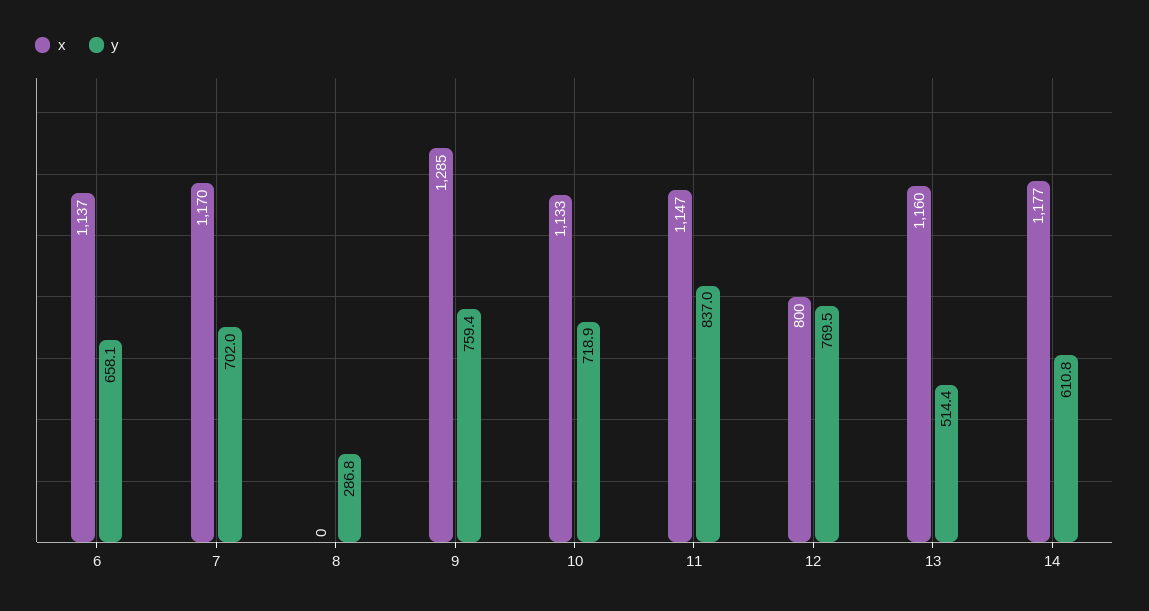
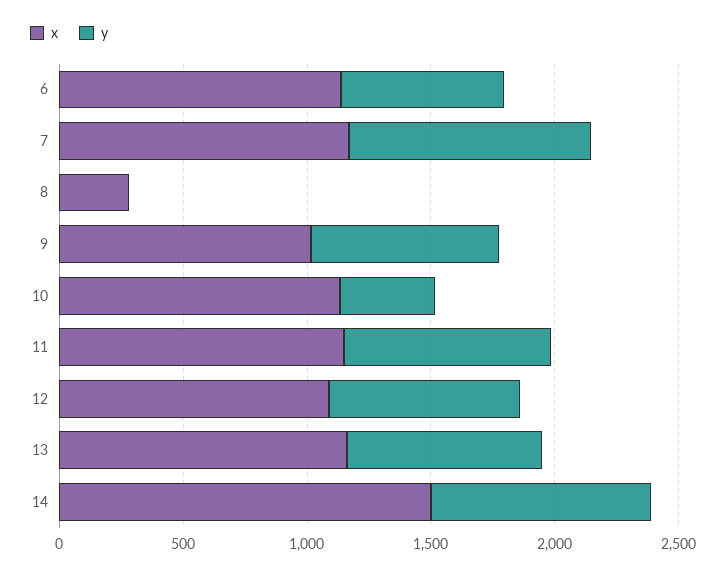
y, 7: 702 -> 1000
x, 8: 0 -> 300
y, 8: 286.8 -> 0
x, 9: 1285 -> 1000
y, 10: 718.9 -> 400
x, 12: 800 -> 1100
y, 13: 514.4 -> 800
x, 14: 1177 -> 1500
y, 14: 610.8 -> 900

